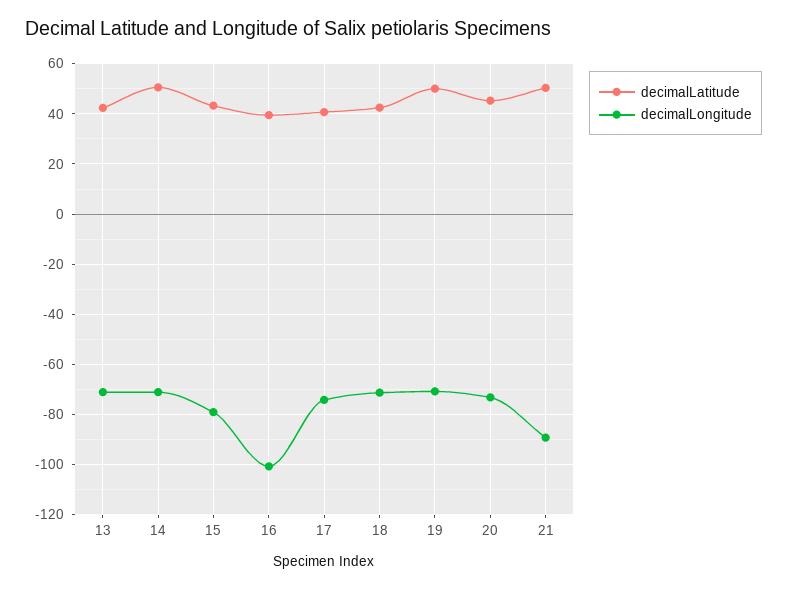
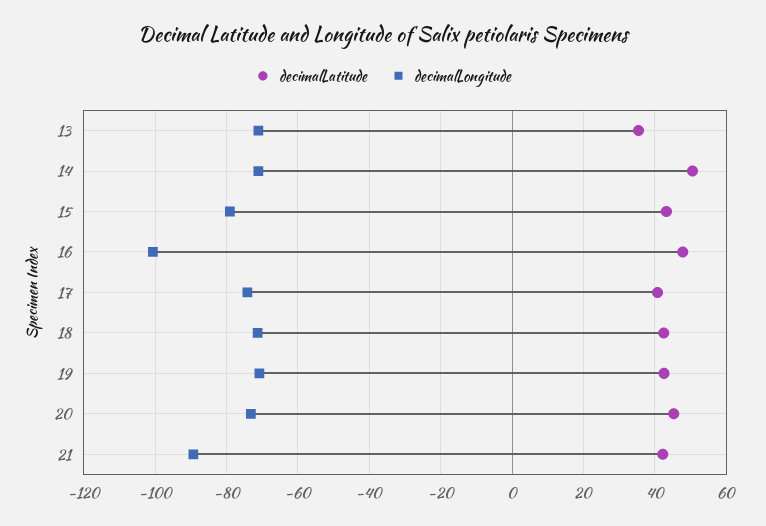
decimalLatitude, 13: 42.5 -> 36
decimalLatitude, 16: 40 -> 48
decimalLatitude, 19: 50 -> 42
decimalLatitude, 21: 50 -> 42

